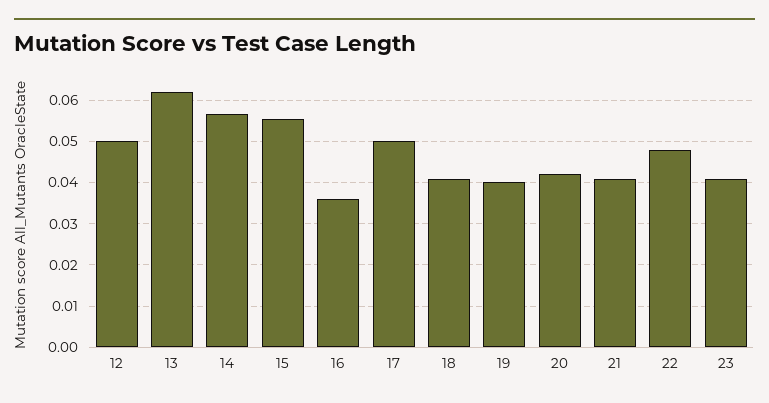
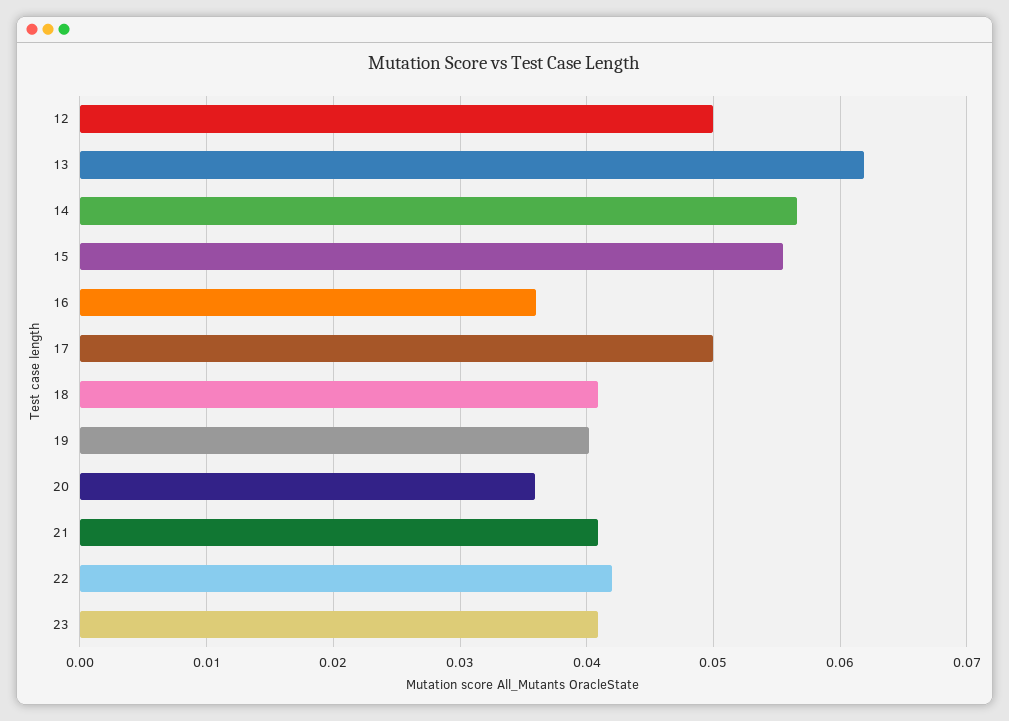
20: 0.042 -> 0.036
22: 0.048 -> 0.042

